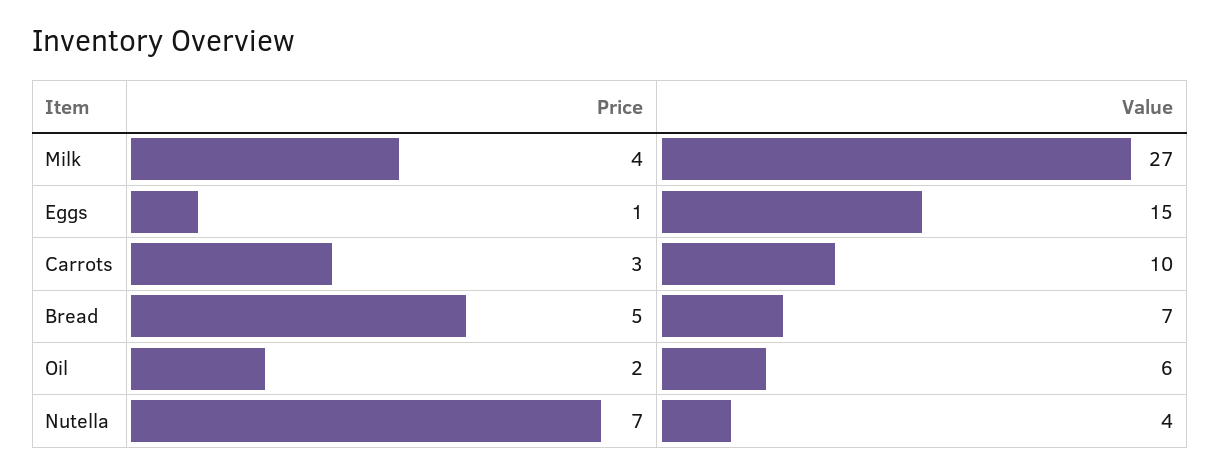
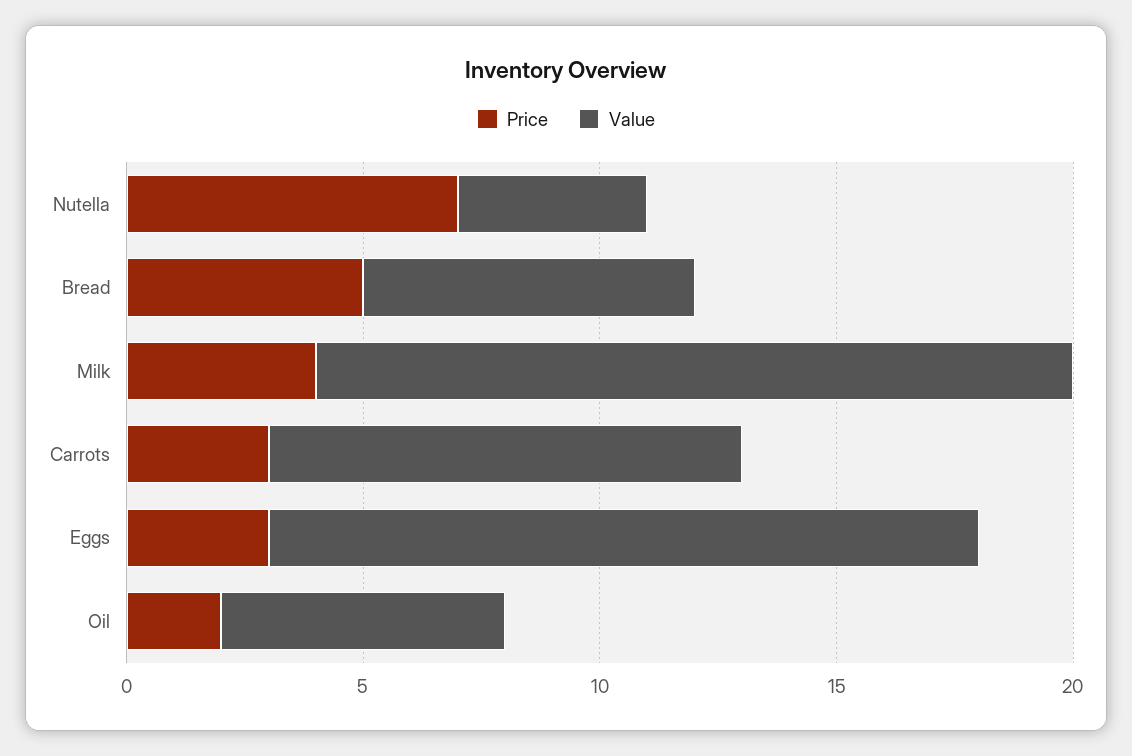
Value, Milk: 27 -> 16
Price, Eggs: 1 -> 3

